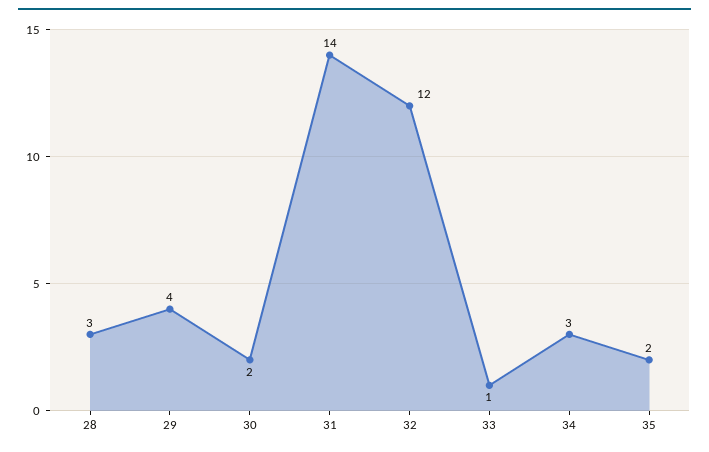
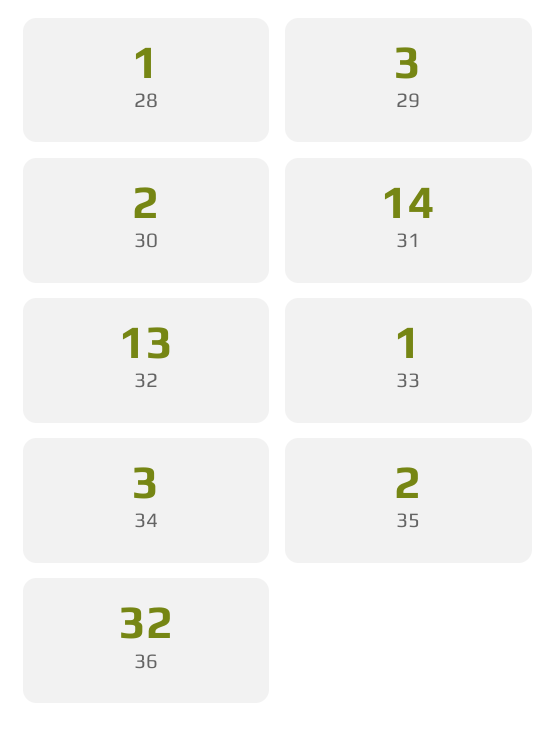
28: 3 -> 1
29: 4 -> 3
32: 12 -> 13
36: none -> 32

